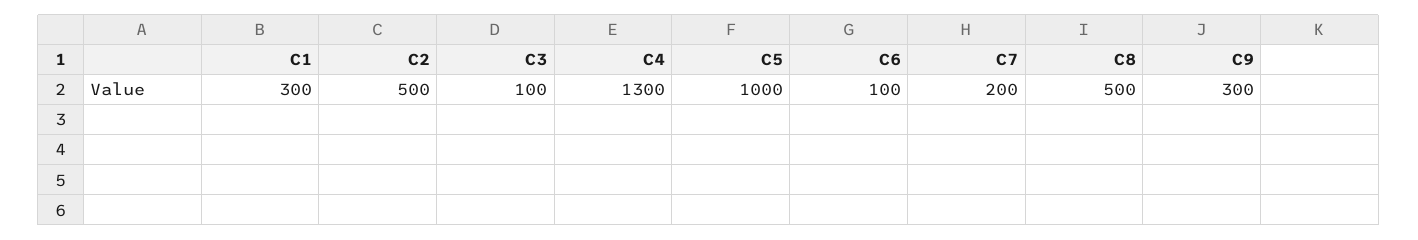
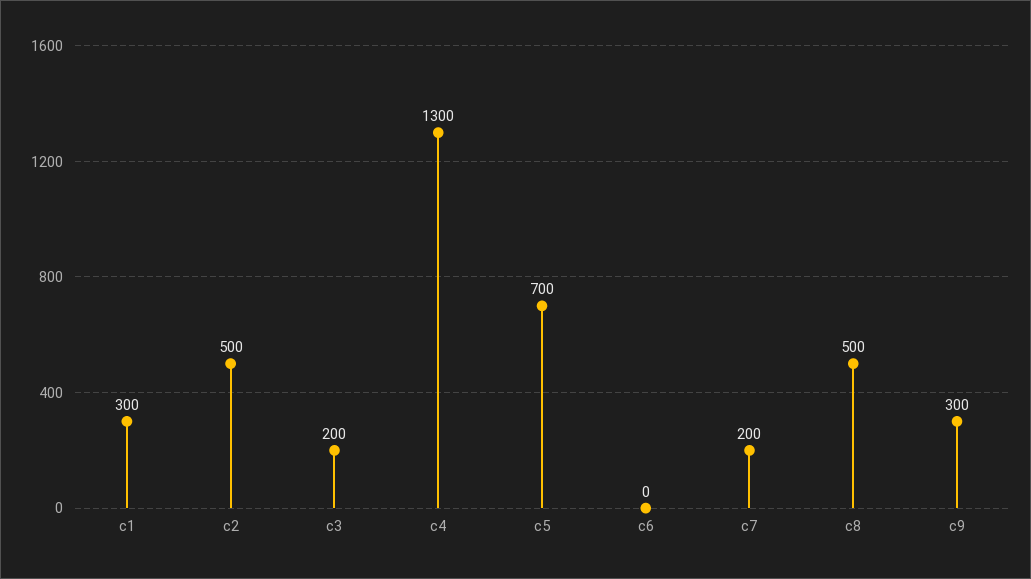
C3: 100 -> 200
C5: 1000 -> 700
C6: 100 -> 0

